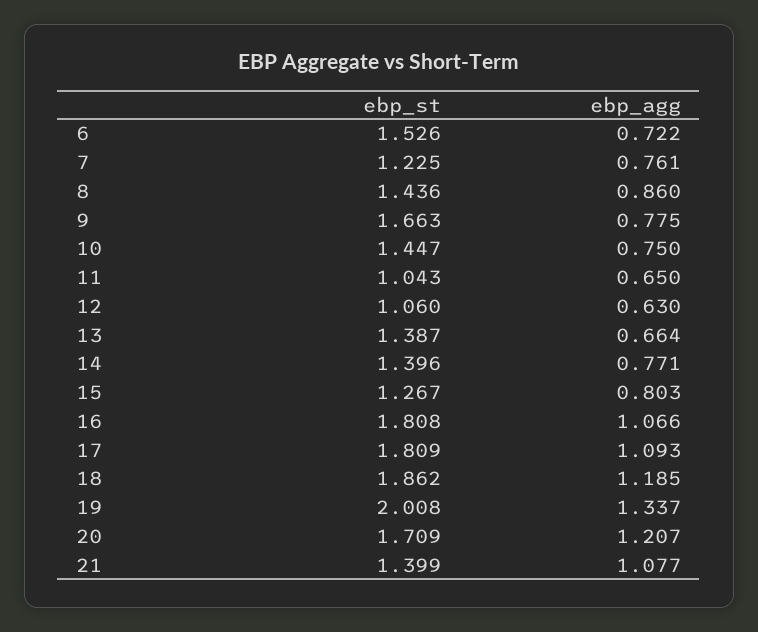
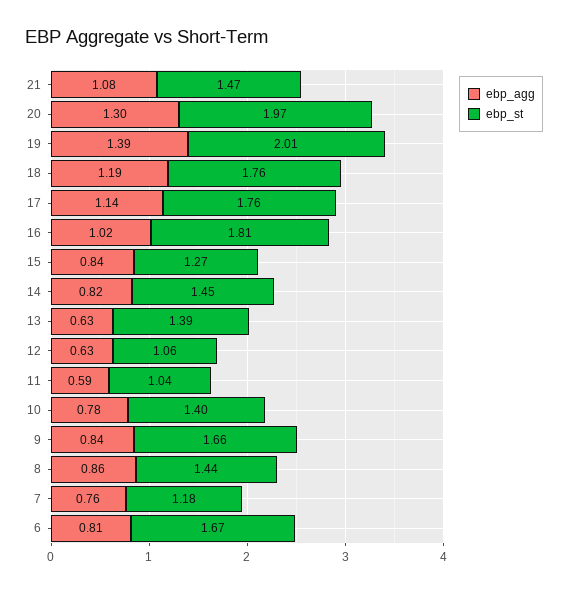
ebp_st, 6: 1.526 -> 1.67
ebp_agg, 6: 0.722 -> 0.81
ebp_st, 7: 1.225 -> 1.18
ebp_agg, 9: 0.775 -> 0.84
ebp_st, 10: 1.447 -> 1.4
ebp_agg, 10: 0.75 -> 0.78
ebp_agg, 11: 0.65 -> 0.59
ebp_agg, 13: 0.664 -> 0.63
ebp_st, 14: 1.396 -> 1.45
ebp_agg, 14: 0.771 -> 0.82
ebp_agg, 15: 0.803 -> 0.84
ebp_agg, 16: 1.066 -> 1.02
ebp_st, 17: 1.809 -> 1.76
ebp_agg, 17: 1.093 -> 1.14
ebp_st, 18: 1.862 -> 1.76
ebp_agg, 19: 1.337 -> 1.39
ebp_st, 20: 1.709 -> 1.97
ebp_agg, 20: 1.207 -> 1.3
ebp_st, 21: 1.399 -> 1.47

